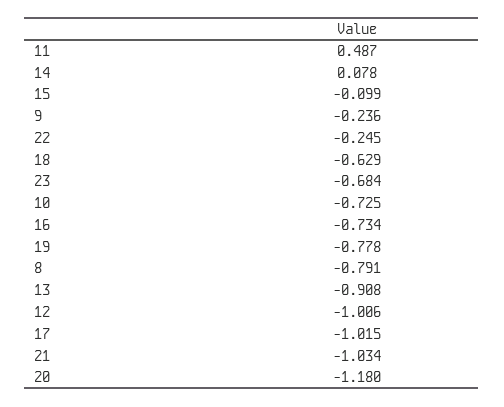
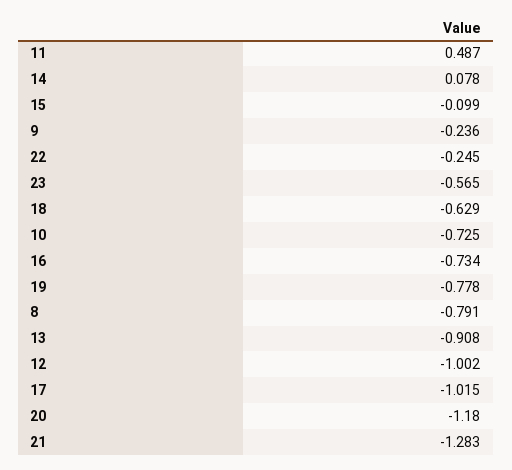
23: -0.684 -> -0.565
12: -1.006 -> -1.002
21: -1.034 -> -1.283

